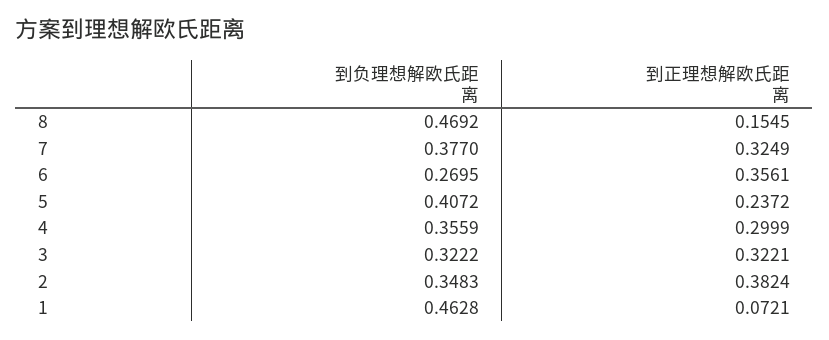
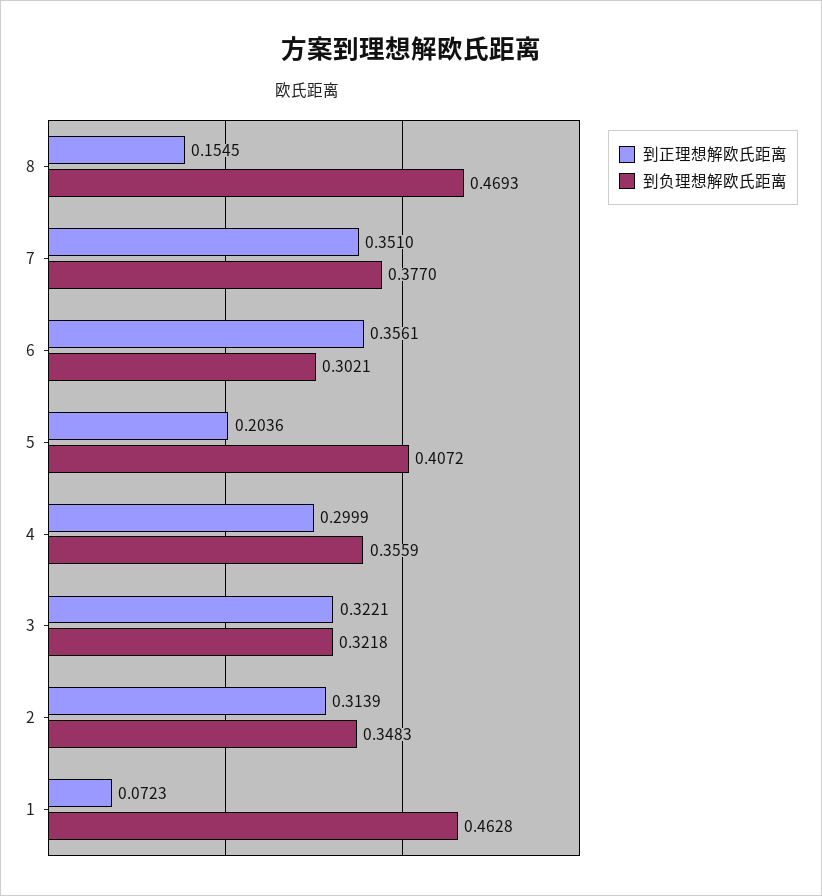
到负理想解欧氏距离, 8: 0.4692 -> 0.4693
到正理想解欧氏距离, 7: 0.3249 -> 0.351
到负理想解欧氏距离, 6: 0.2695 -> 0.3021
到正理想解欧氏距离, 5: 0.2372 -> 0.2036
到负理想解欧氏距离, 3: 0.3222 -> 0.3218
到正理想解欧氏距离, 2: 0.3824 -> 0.3139
到正理想解欧氏距离, 1: 0.0721 -> 0.0723

